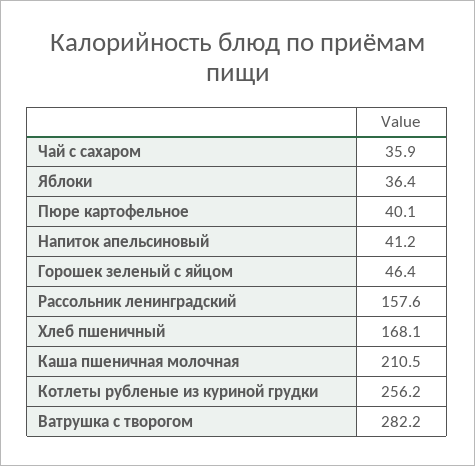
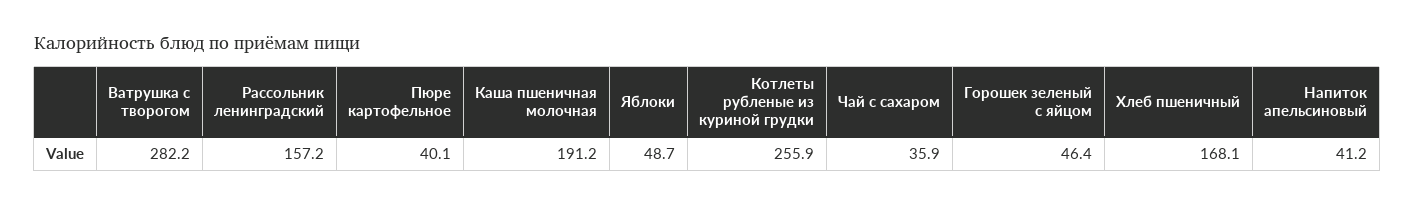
Яблоки: 36.4 -> 48.7
Рассольник ленинградский: 157.6 -> 157.2
Каша пшеничная молочная: 210.5 -> 191.2
Котлеты рубленые из куриной грудки: 256.2 -> 255.9

